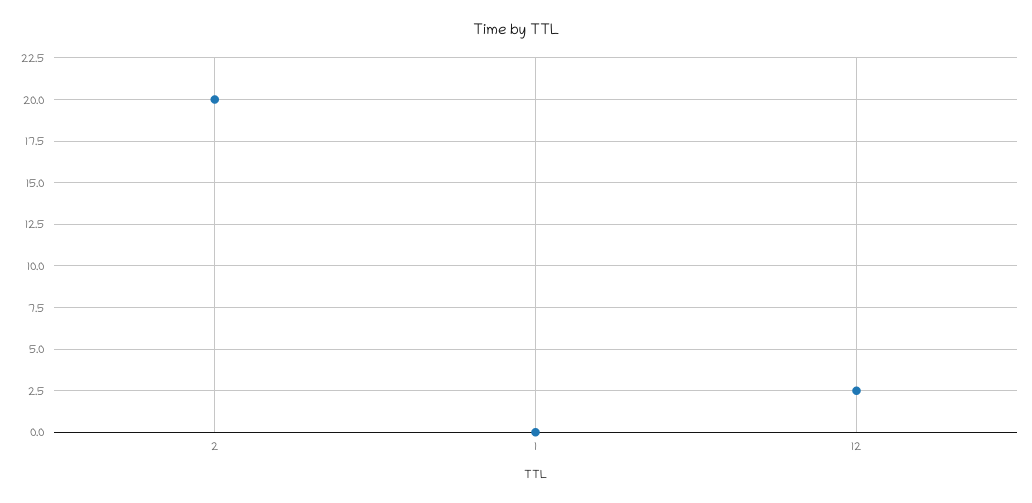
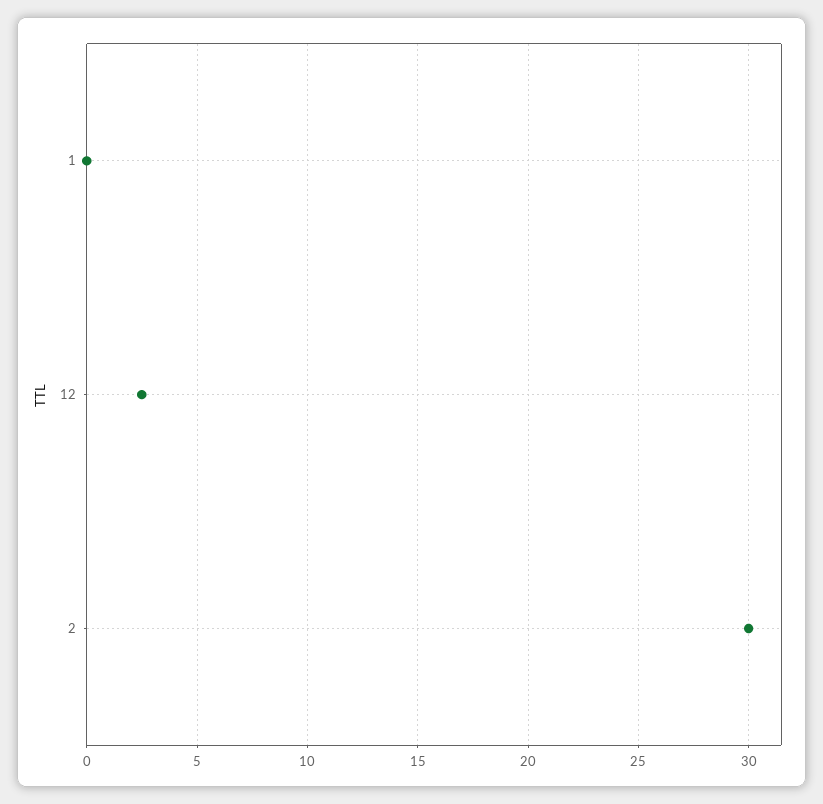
2: 20 -> 30

